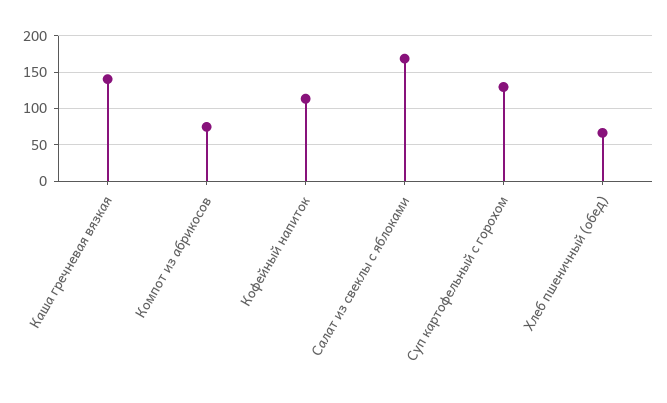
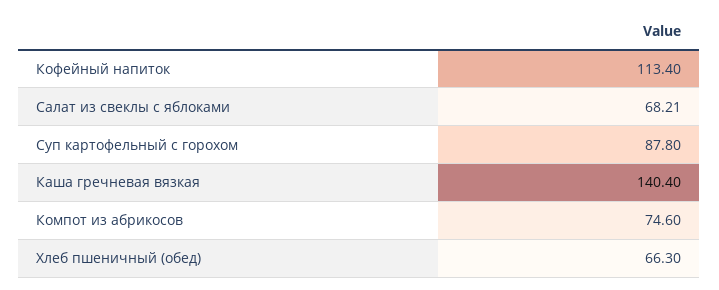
Салат из свеклы с яблоками: 170 -> 68.21
Суп картофельный с горохом: 130 -> 87.8

